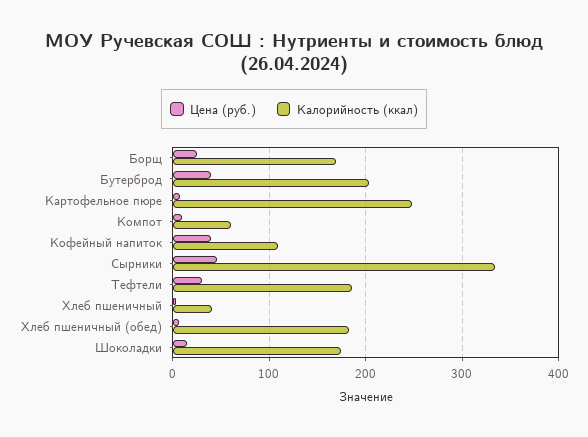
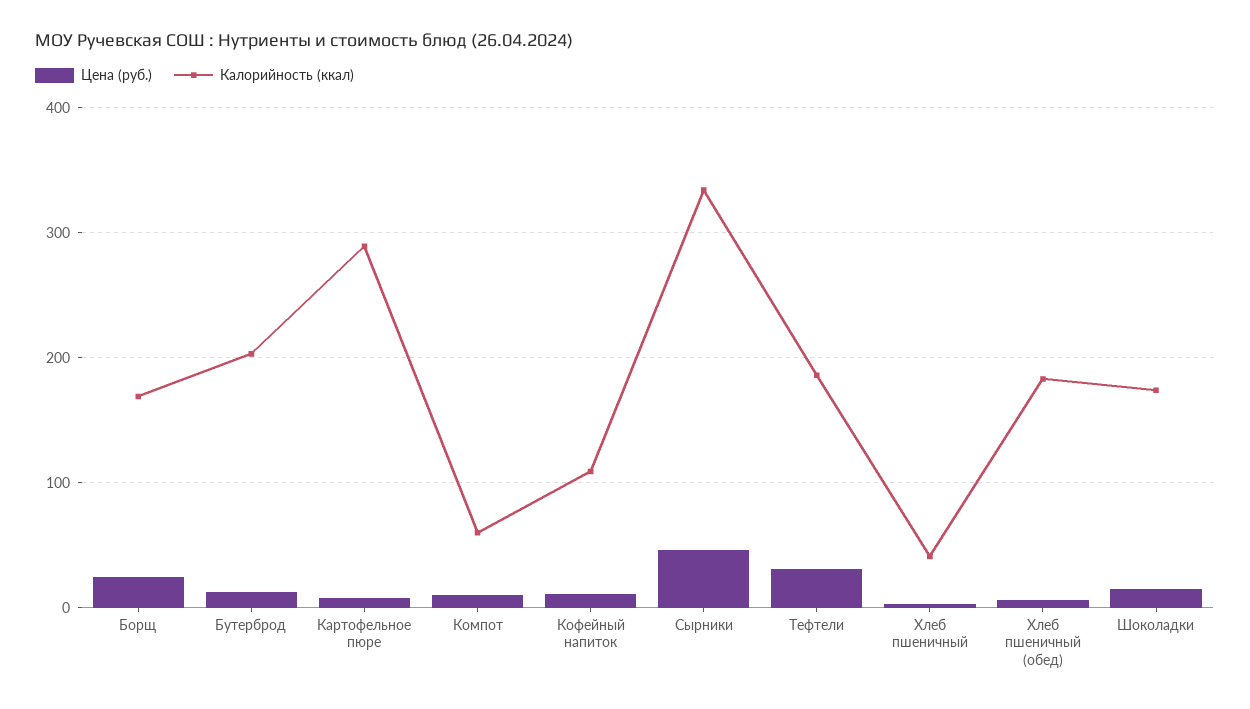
Цена (руб.), Бутерброд: 40 -> 10
Калорийность (ккал), Картофельное пюре: 250 -> 290
Цена (руб.), Кофейный напиток: 40 -> 10

